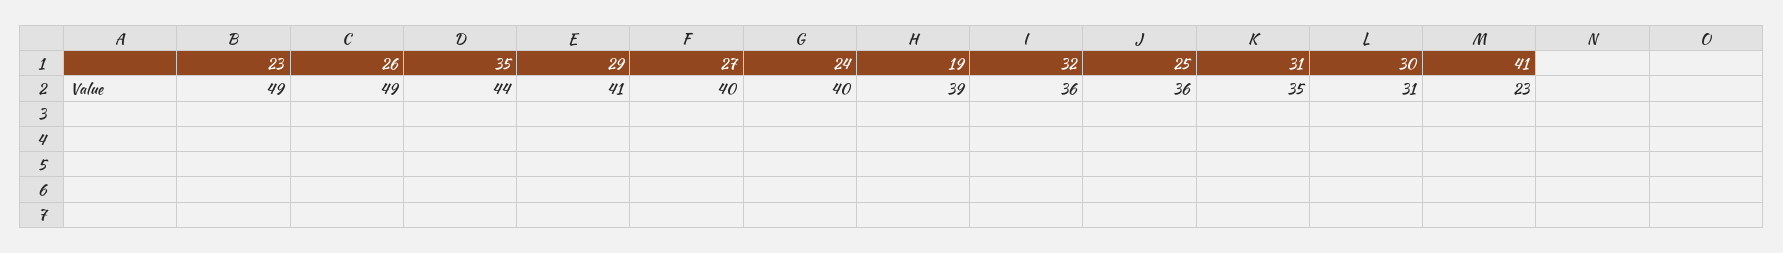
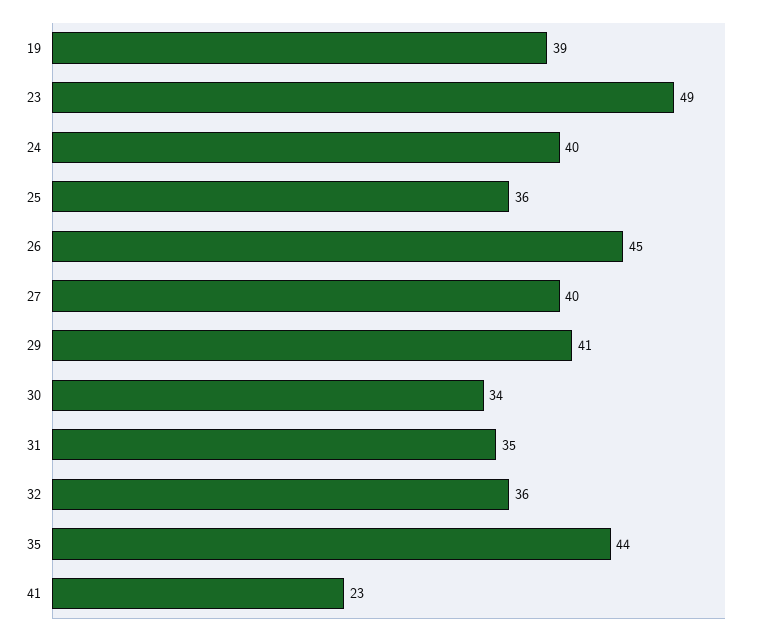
26: 49 -> 45
30: 31 -> 34

